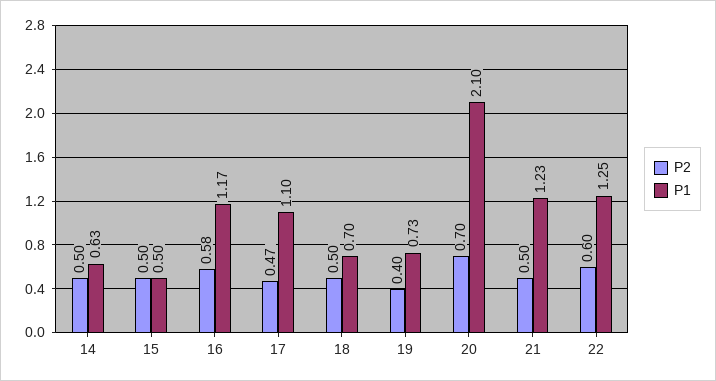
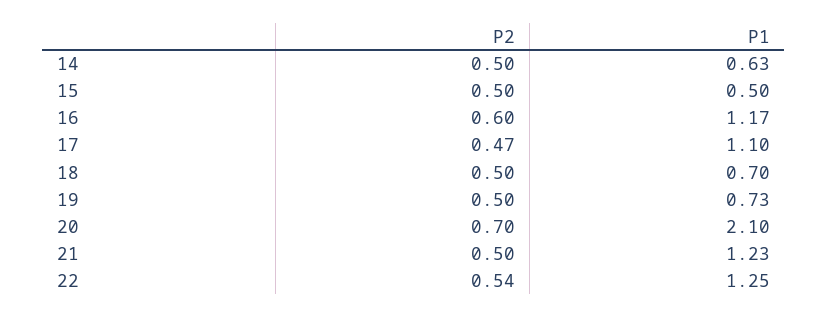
P2, 16: 0.58 -> 0.6
P2, 19: 0.4 -> 0.5
P2, 22: 0.6 -> 0.54

